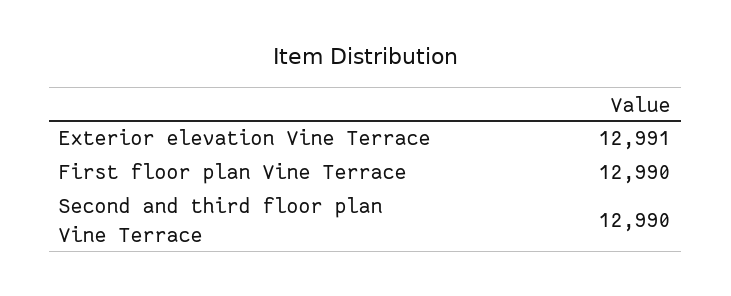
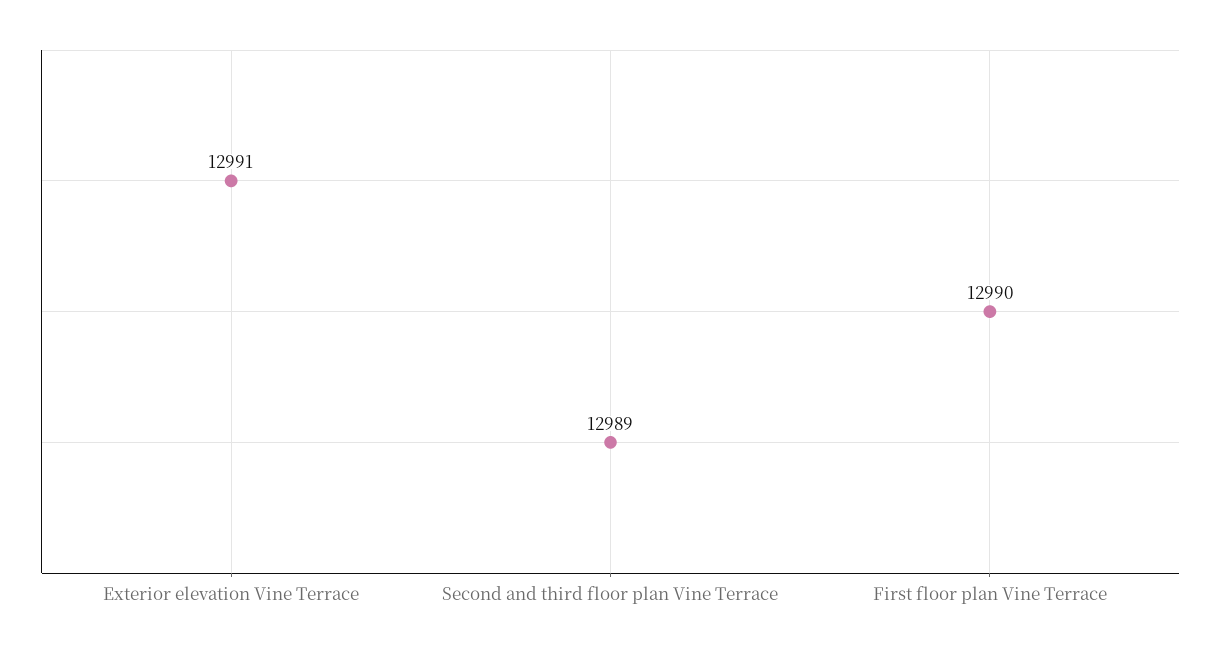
Second and third floor plan Vine Terrace: 12990 -> 12989

